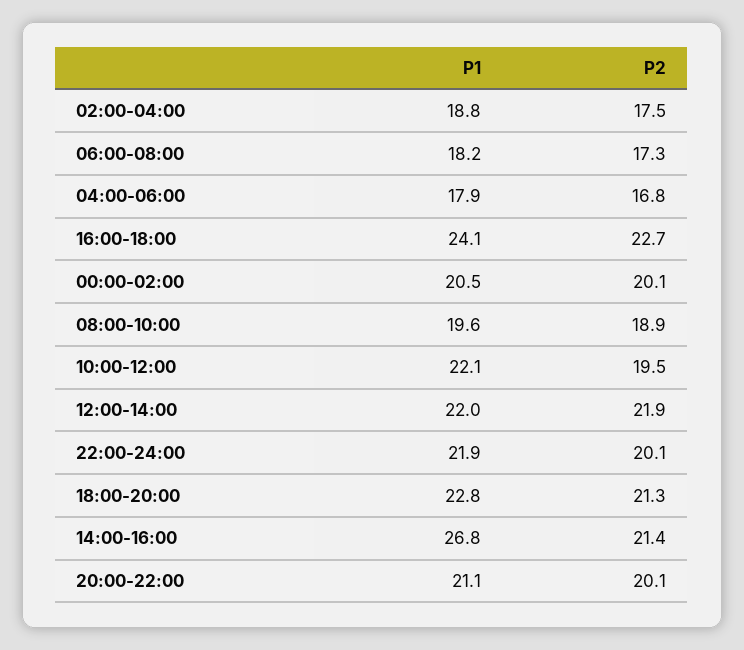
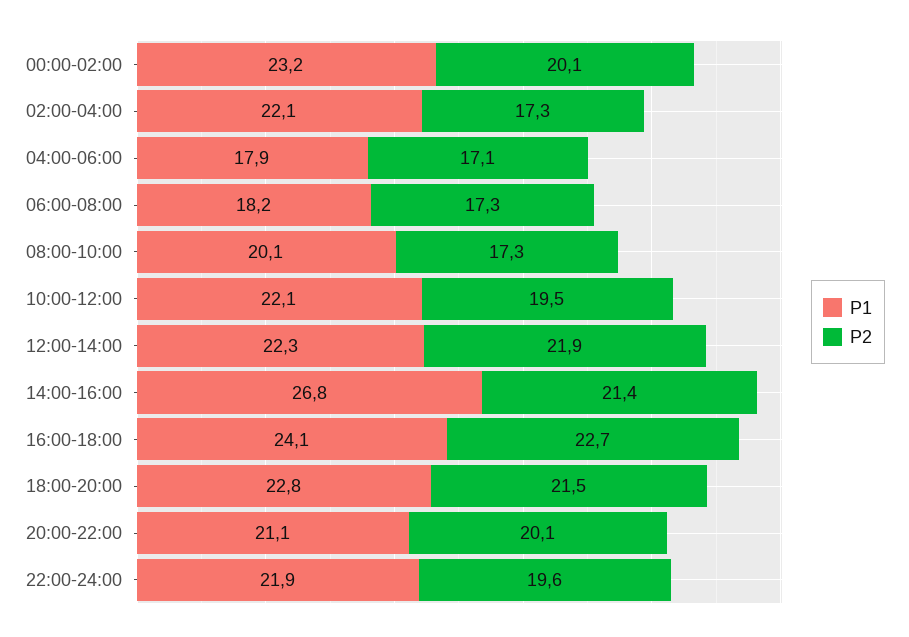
P1, 02:00-04:00: 18.8 -> 22.1
P2, 02:00-04:00: 17.5 -> 17.3
P2, 04:00-06:00: 16.8 -> 17.1
P1, 00:00-02:00: 20.5 -> 23.2
P1, 08:00-10:00: 19.6 -> 20.1
P2, 08:00-10:00: 18.9 -> 17.3
P1, 12:00-14:00: 22 -> 22.3
P2, 22:00-24:00: 20.1 -> 19.6
P2, 18:00-20:00: 21.3 -> 21.5

